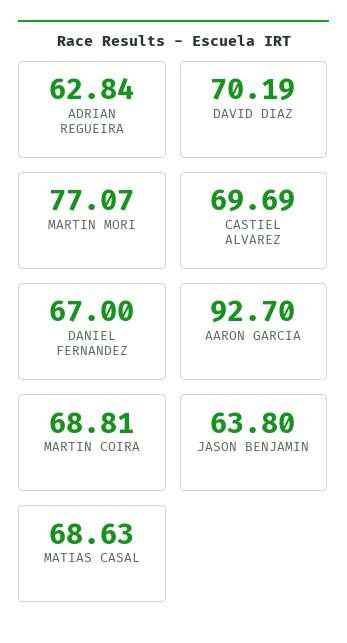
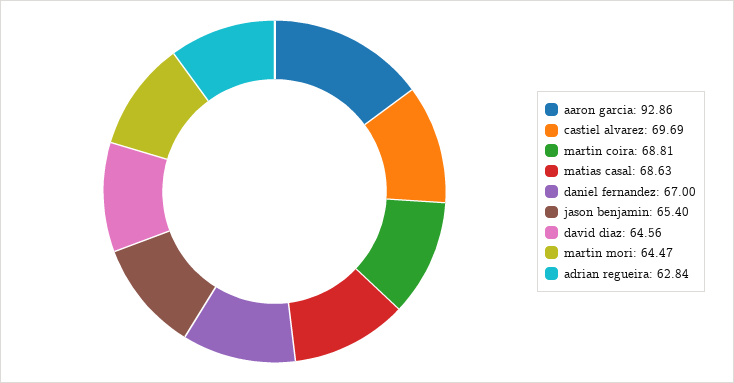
DAVID DIAZ: 70.19 -> 64.56
MARTIN MORI: 77.07 -> 64.47
AARON GARCIA: 92.7 -> 92.86
JASON BENJAMIN: 63.8 -> 65.4

